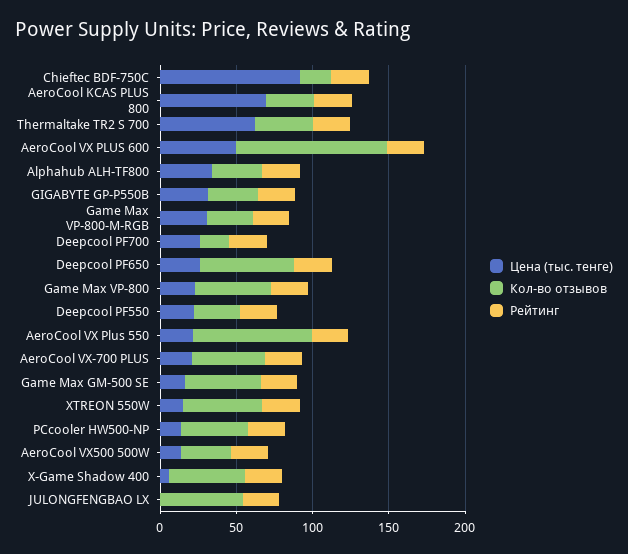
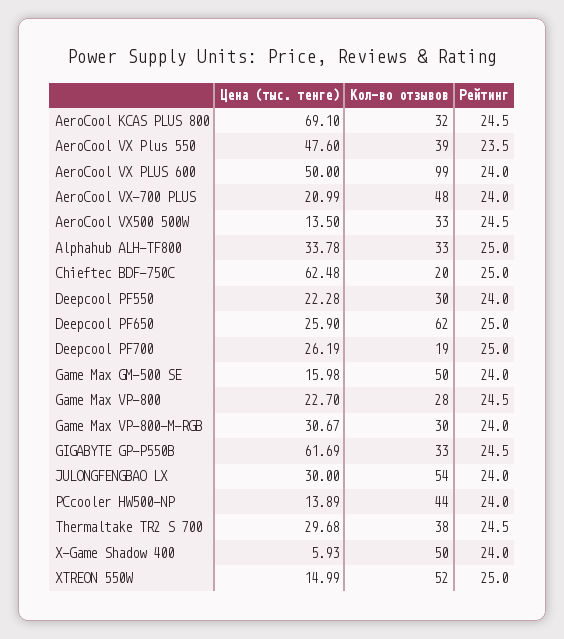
Цена (тыс. тенге), Chieftec BDF-750C: 90 -> 62.48
Цена (тыс. тенге), Thermaltake TR2 S 700: 60 -> 29.68
Цена (тыс. тенге), GIGABYTE GP-P550B: 30 -> 61.69
Кол-во отзывов, Game Max VP-800: 50 -> 28
Цена (тыс. тенге), AeroCool VX Plus 550: 20 -> 47.6
Кол-во отзывов, AeroCool VX Plus 550: 80 -> 39
Цена (тыс. тенге), JULONGFENGBAO LX: 0 -> 30

